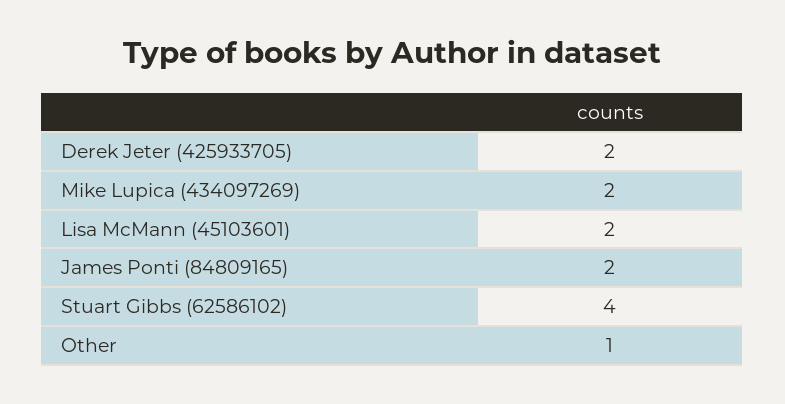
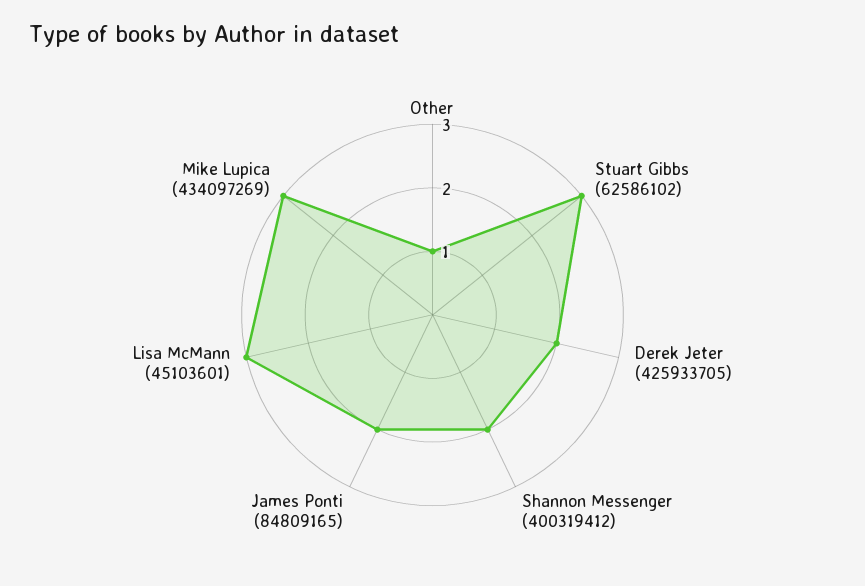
Mike Lupica (434097269): 2 -> 3
Lisa McMann (45103601): 2 -> 3
Stuart Gibbs (62586102): 4 -> 3
Shannon Messenger (400319412): none -> 2

